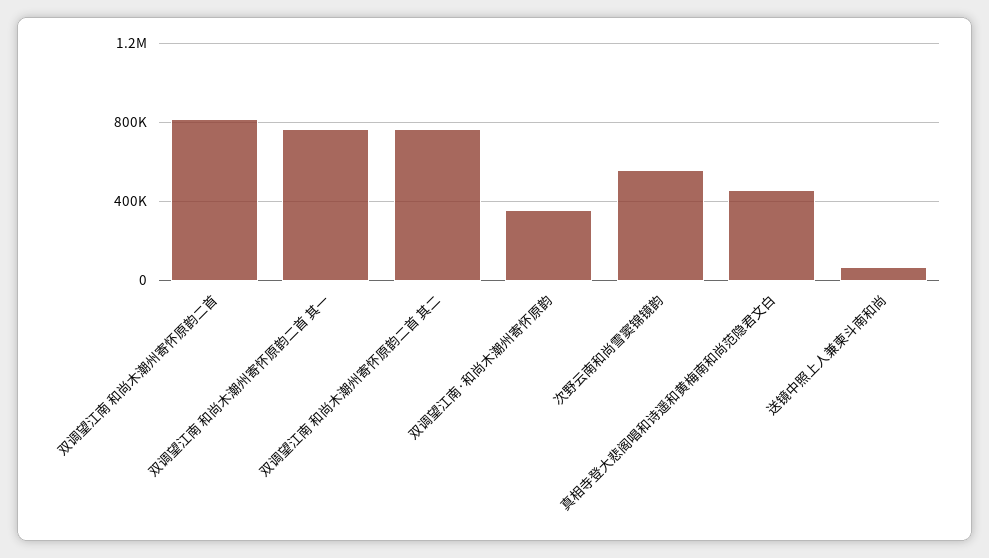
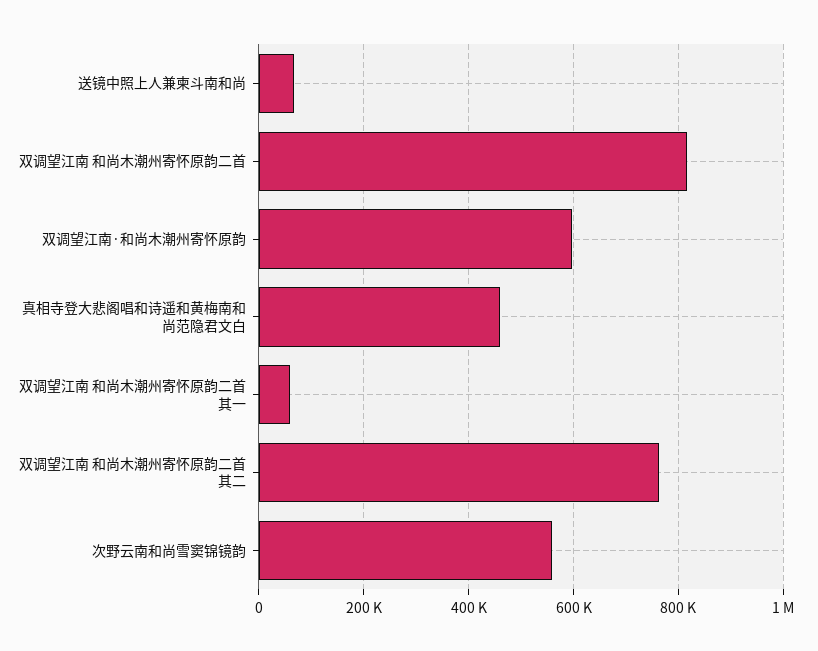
双调望江南 和尚木潮州寄怀原韵二首 其一: 750000 -> 60000
双调望江南·和尚木潮州寄怀原韵: 350000 -> 600000

